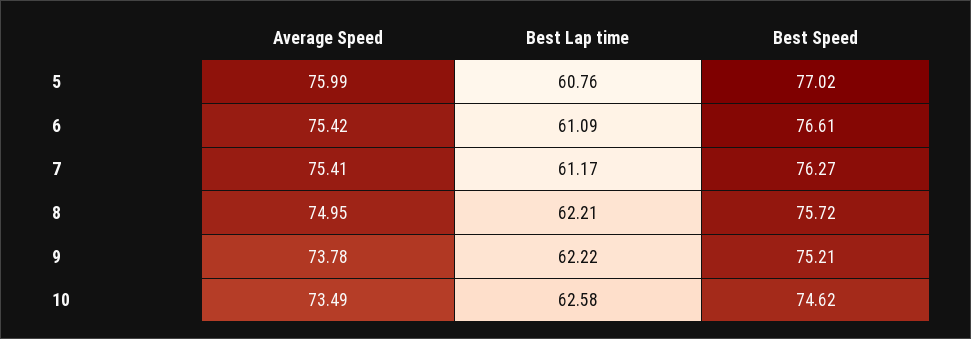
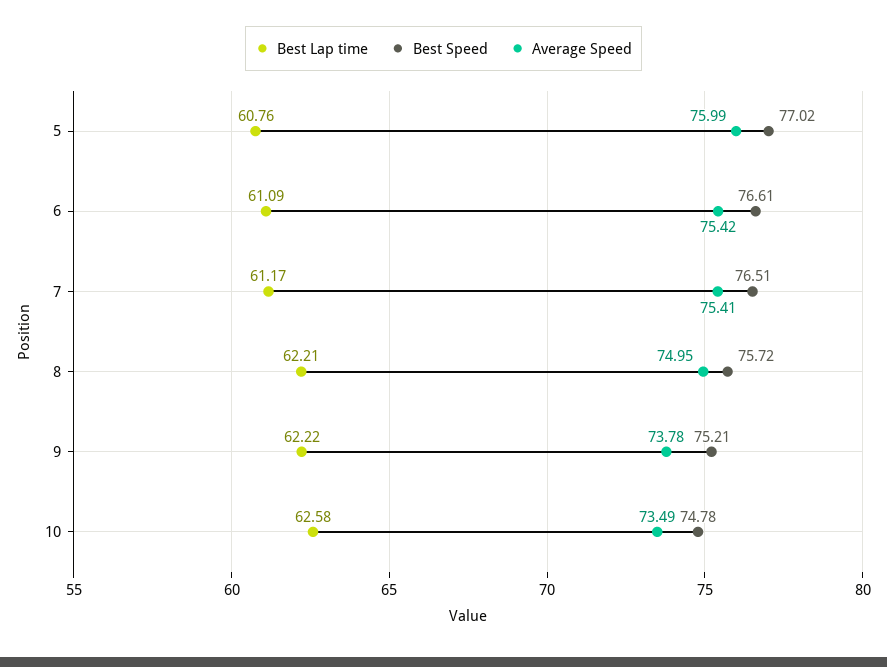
Best Speed, 7: 76.27 -> 76.51
Best Speed, 10: 74.62 -> 74.78

